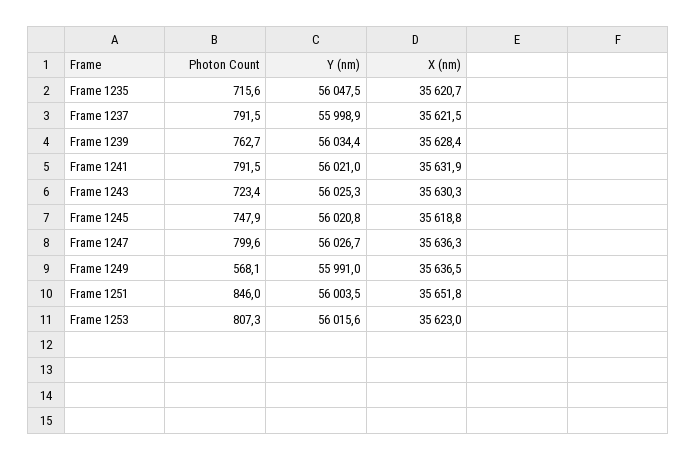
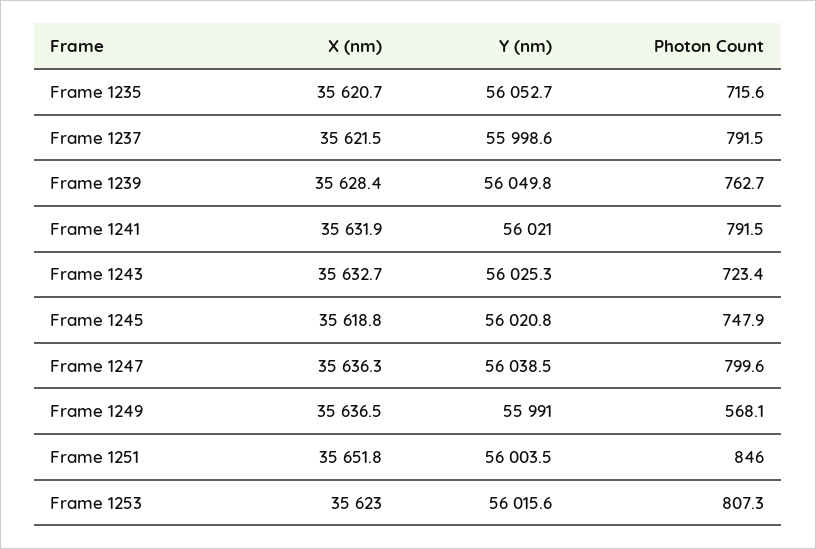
Y (nm), Frame 1235: 56047.5 -> 56052.7
Y (nm), Frame 1237: 55998.9 -> 55998.6
Y (nm), Frame 1239: 56034.4 -> 56049.8
X (nm), Frame 1243: 35630.3 -> 35632.7
Y (nm), Frame 1247: 56026.7 -> 56038.5

